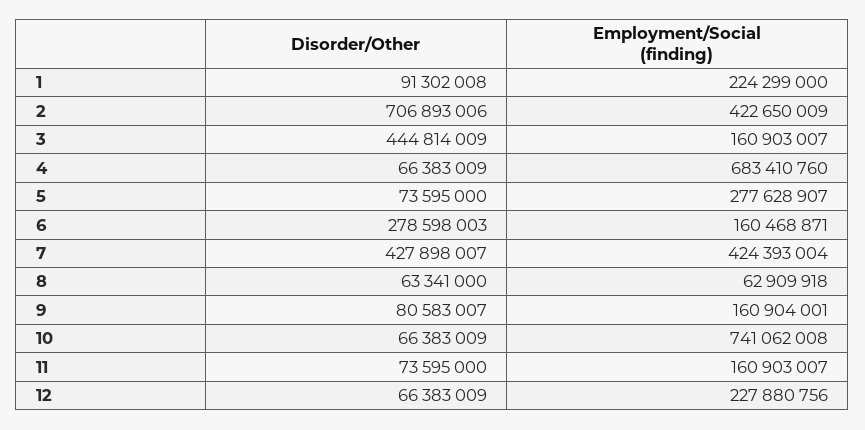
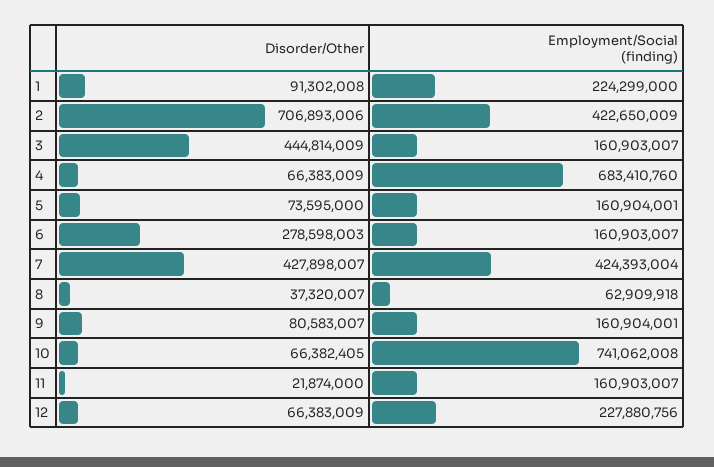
Employment/Social (finding), 5: 277628907 -> 160904001
Employment/Social (finding), 6: 160468871 -> 160903007
Disorder/Other, 8: 63341000 -> 37320007
Disorder/Other, 10: 66383009 -> 66382405
Disorder/Other, 11: 73595000 -> 21874000

